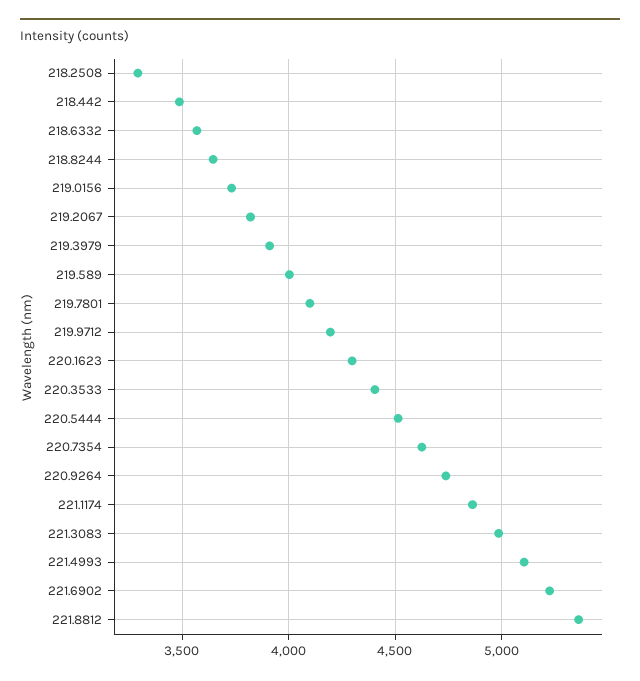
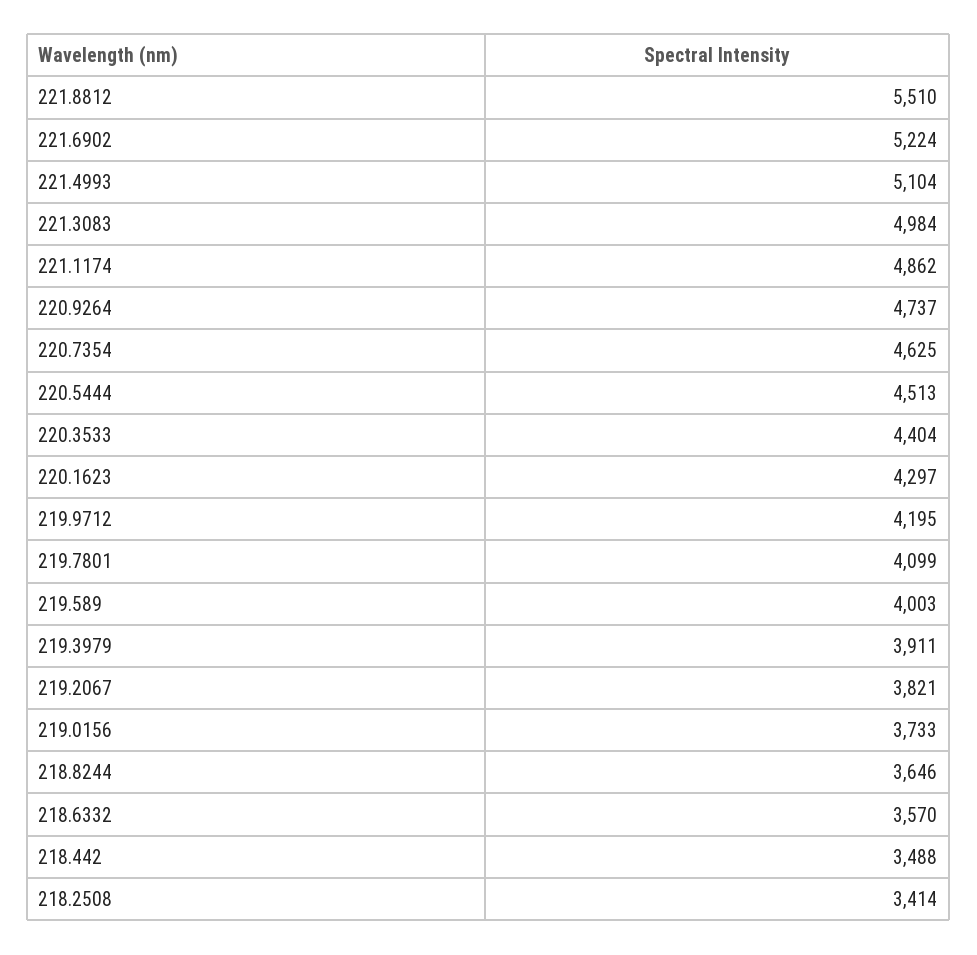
218.2508: 3300 -> 3414
221.8812: 5350 -> 5510

